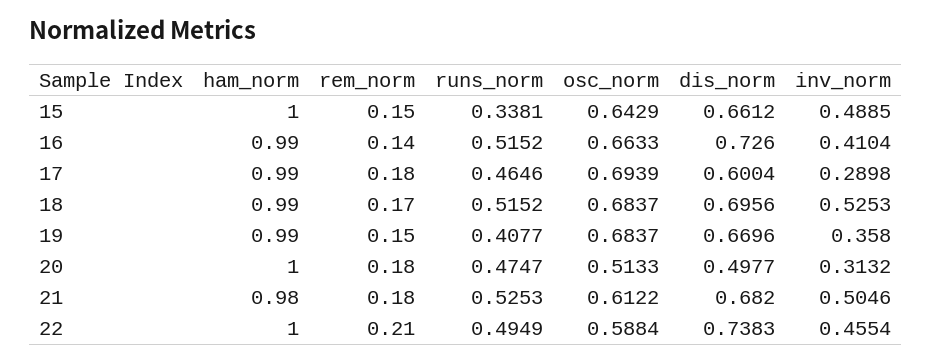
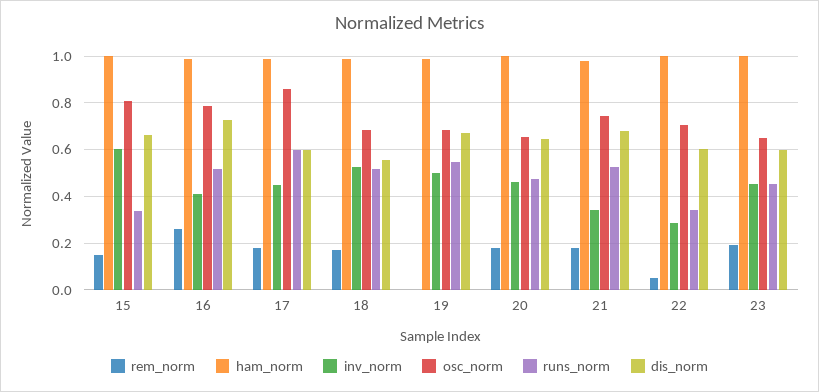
osc_norm, 15: 0.6429 -> 0.8
inv_norm, 15: 0.4885 -> 0.6
rem_norm, 16: 0.14 -> 0.25
osc_norm, 16: 0.6633 -> 0.8
runs_norm, 17: 0.4646 -> 0.6
osc_norm, 17: 0.6939 -> 0.85
inv_norm, 17: 0.2898 -> 0.45
dis_norm, 18: 0.6956 -> 0.55
rem_norm, 19: 0.15 -> 0
runs_norm, 19: 0.4077 -> 0.55
inv_norm, 19: 0.358 -> 0.5
osc_norm, 20: 0.5133 -> 0.65
dis_norm, 20: 0.4977 -> 0.65
inv_norm, 20: 0.3132 -> 0.45
osc_norm, 21: 0.6122 -> 0.75
inv_norm, 21: 0.5046 -> 0.35
rem_norm, 22: 0.21 -> 0.05
runs_norm, 22: 0.4949 -> 0.35
osc_norm, 22: 0.5884 -> 0.7
dis_norm, 22: 0.7383 -> 0.6
inv_norm, 22: 0.4554 -> 0.3
rem_norm, 23: none -> 0.2
ham_norm, 23: none -> 1
inv_norm, 23: none -> 0.45
osc_norm, 23: none -> 0.65
runs_norm, 23: none -> 0.45
dis_norm, 23: none -> 0.6

